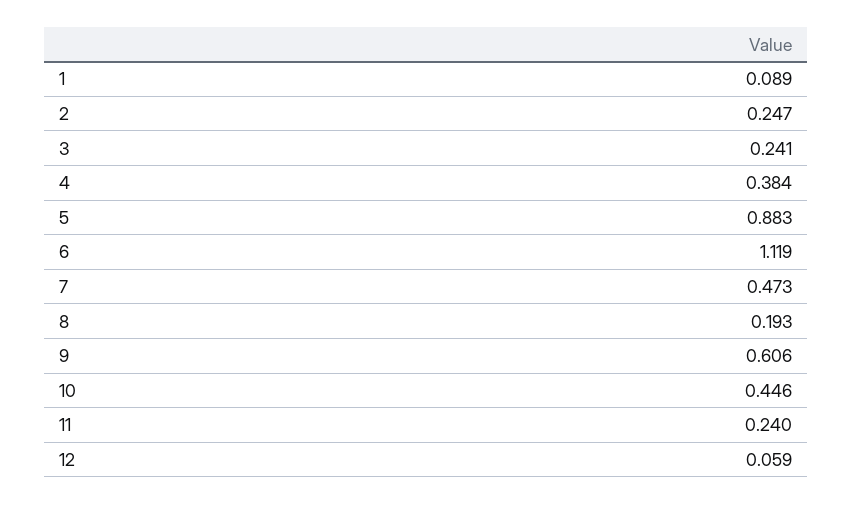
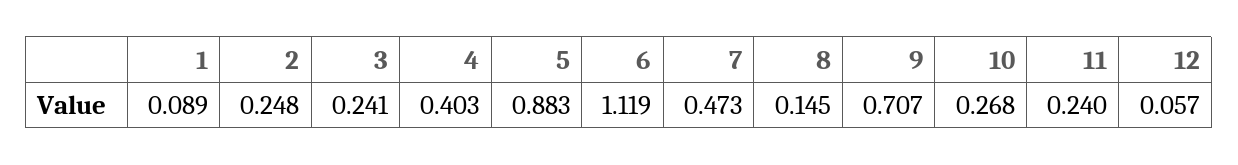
2: 0.247 -> 0.248
4: 0.384 -> 0.403
8: 0.193 -> 0.145
9: 0.606 -> 0.707
10: 0.446 -> 0.268
12: 0.059 -> 0.057

